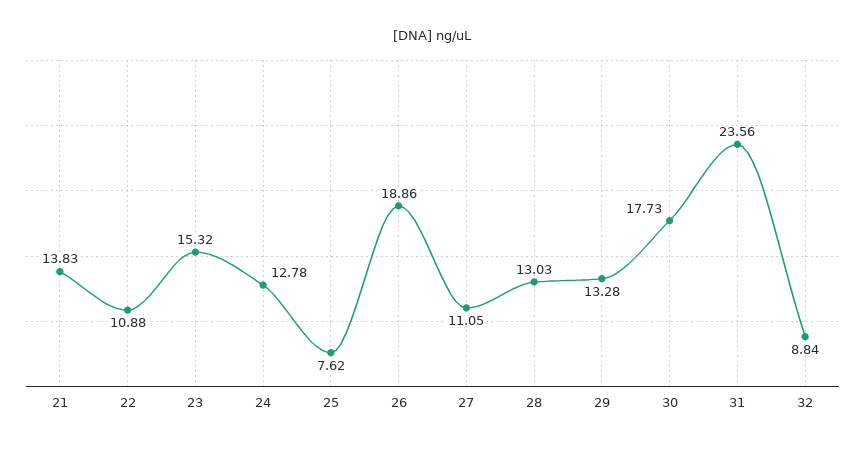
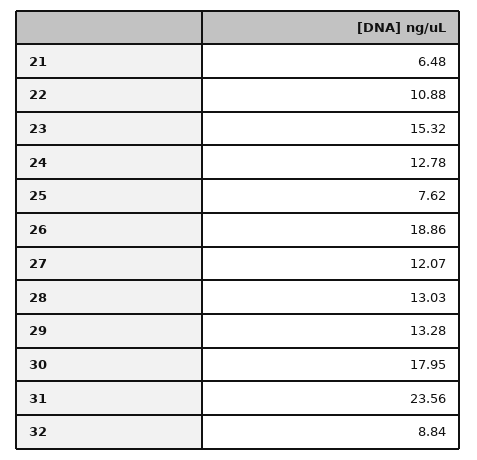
21: 13.83 -> 6.48
27: 11.05 -> 12.07
30: 17.73 -> 17.95

